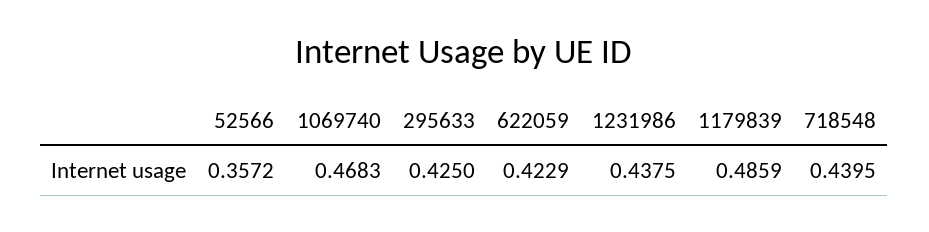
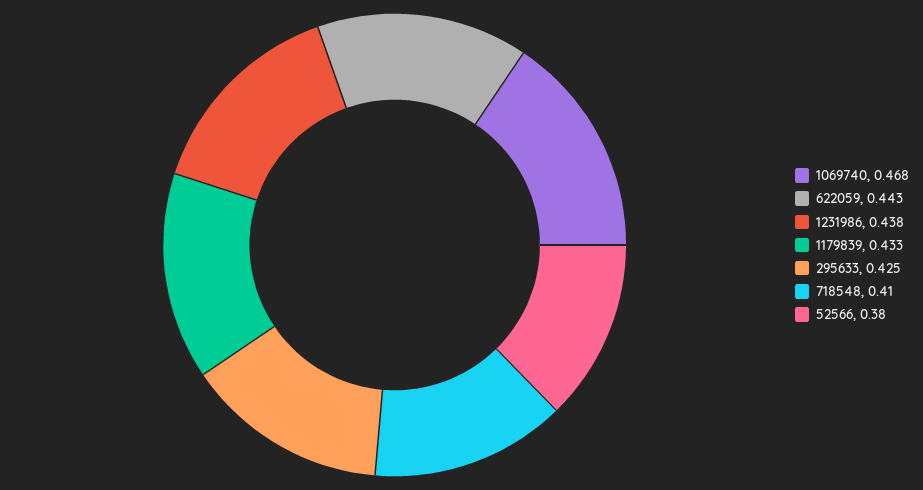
52566: 0.3572 -> 0.38
622059: 0.4229 -> 0.443
1179839: 0.4859 -> 0.433
718548: 0.4395 -> 0.41

